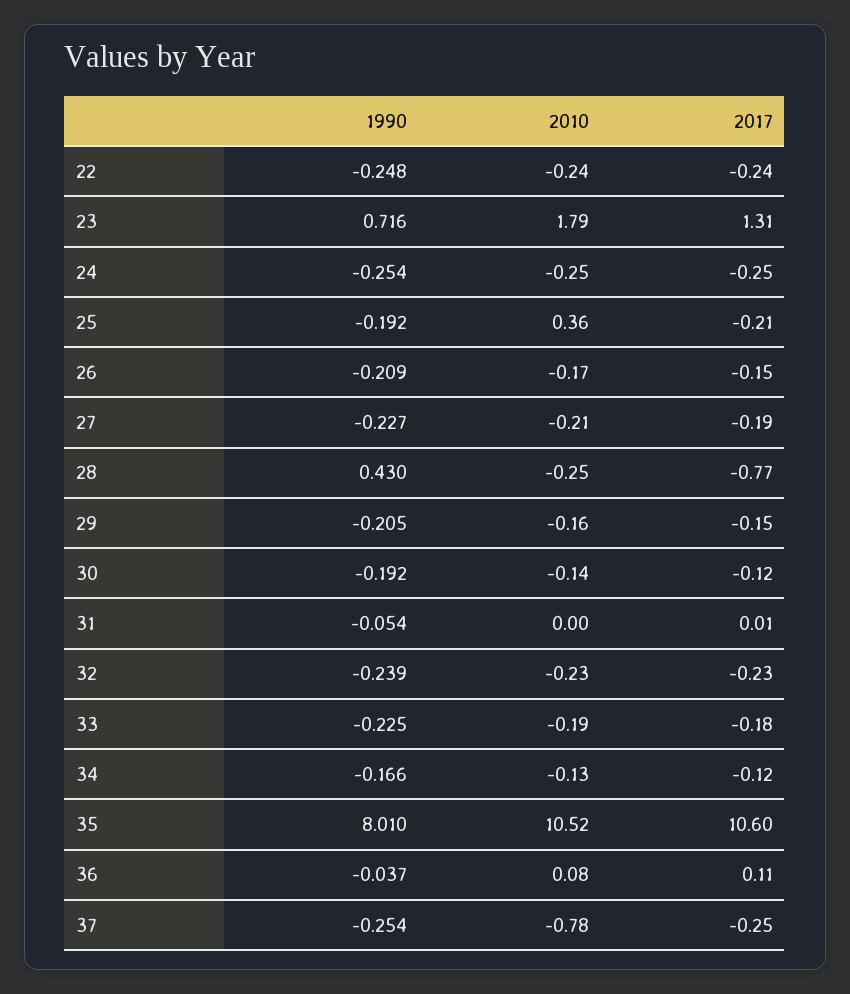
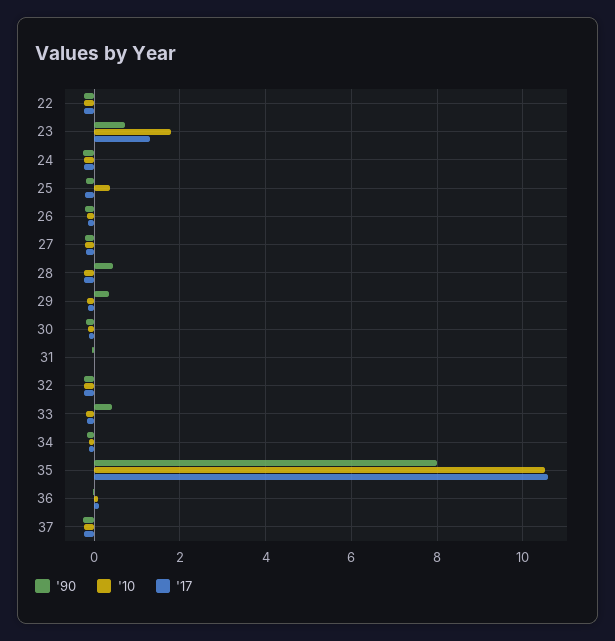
2017, 28: -0.77 -> -0.2
1990, 29: -0.205 -> 0.4
1990, 33: -0.225 -> 0.4
2010, 37: -0.78 -> -0.2

